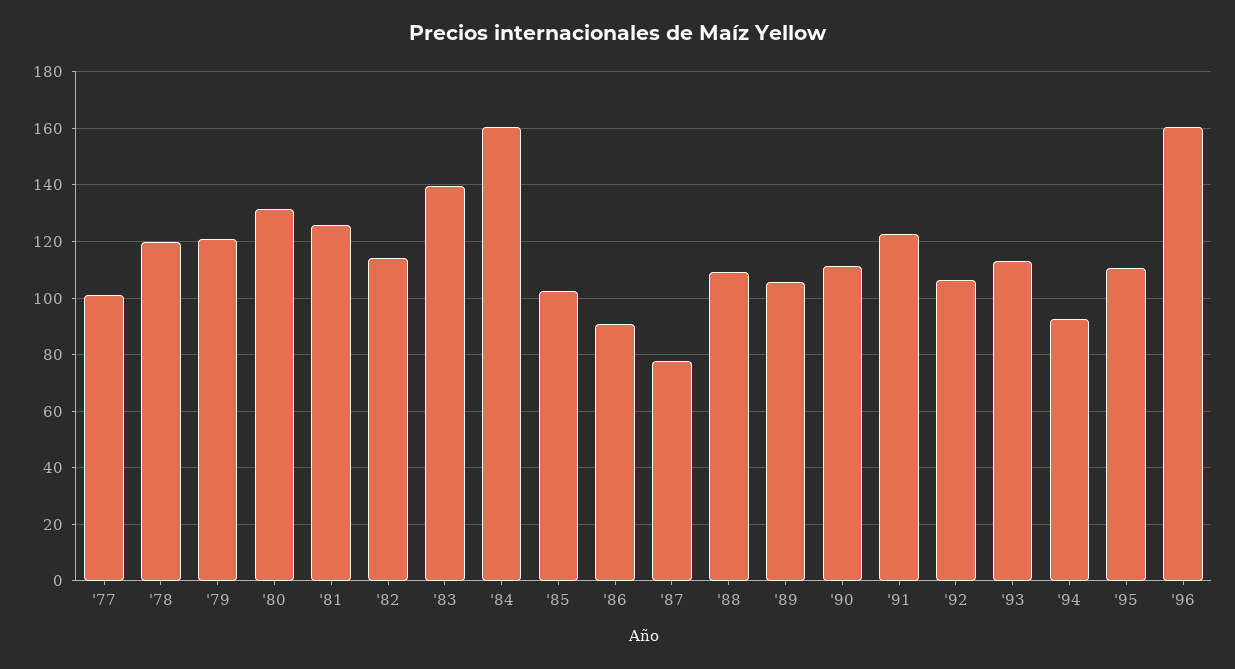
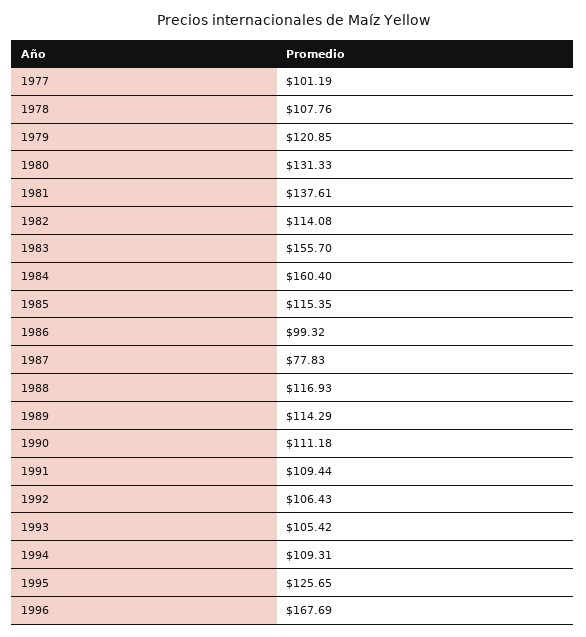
'78: 120 -> 107.76
'81: 125 -> 137.61
'83: 140 -> 155.7
'85: 102.5 -> 115.35
'86: 90 -> 99.32
'88: 110 -> 116.93
'89: 105 -> 114.29
'91: 122.5 -> 109.44
'93: 112.5 -> 105.42
'94: 92.5 -> 109.31
'95: 110 -> 125.65
'96: 160 -> 167.69

